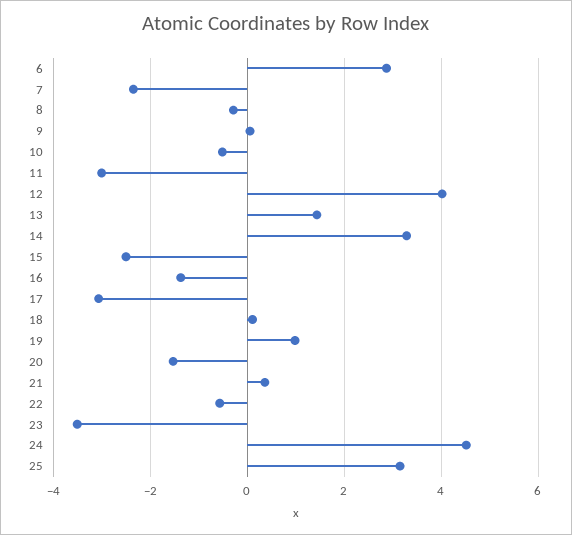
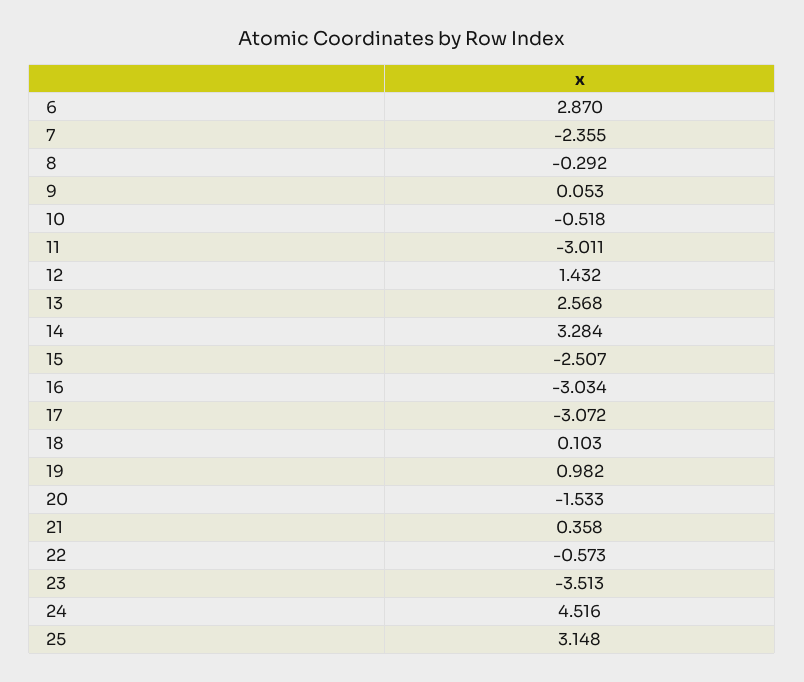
12: 4 -> 1.432
13: 1.4 -> 2.568
16: -1.4 -> -3.034

